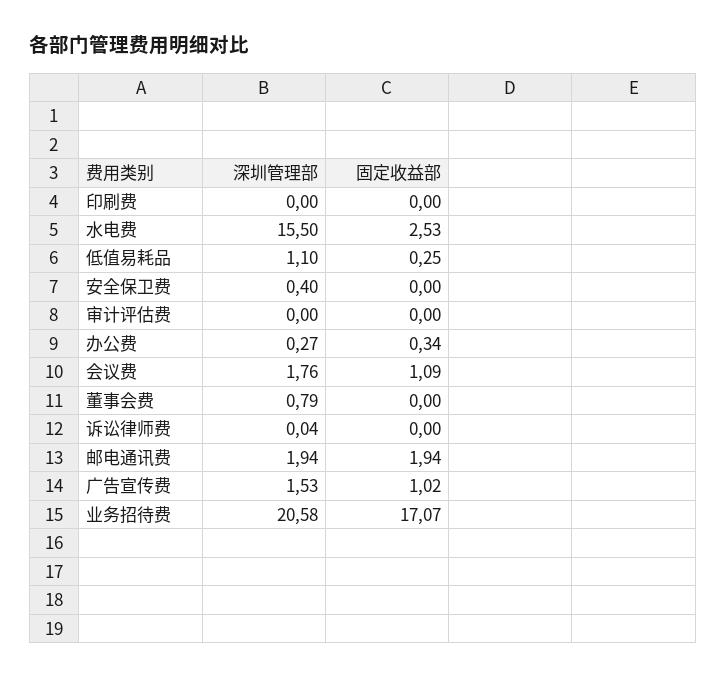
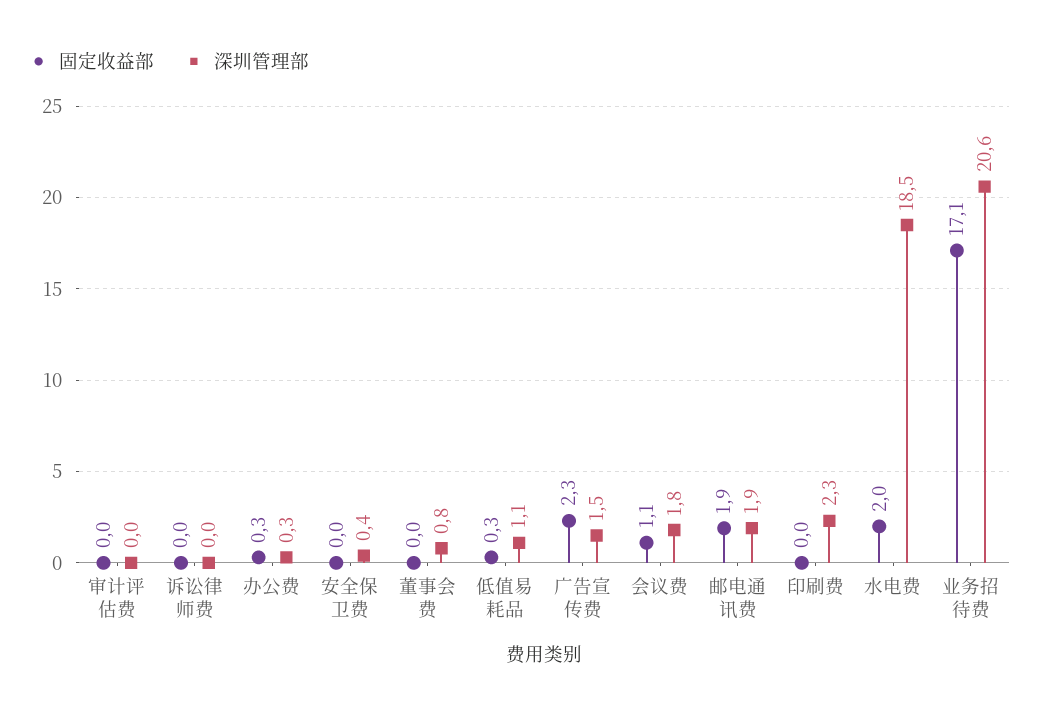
深圳管理部, 印刷费: 0 -> 2.3
深圳管理部, 水电费: 15.5 -> 18.5
固定收益部, 水电费: 2.53 -> 2
固定收益部, 广告宣传费: 1.02 -> 2.3

